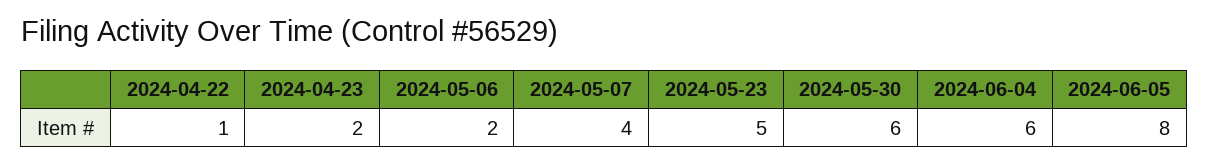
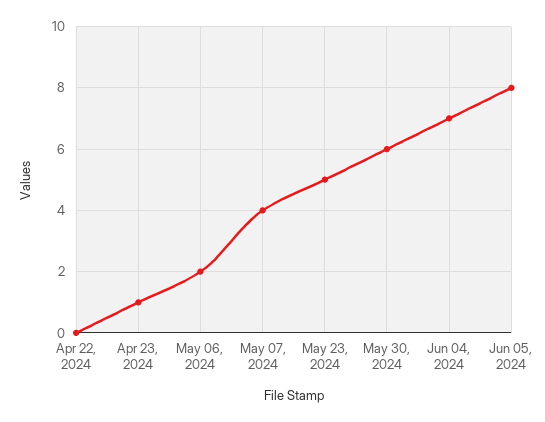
2024-04-22: 1 -> 0
2024-04-23: 2 -> 1
2024-06-04: 6 -> 7

